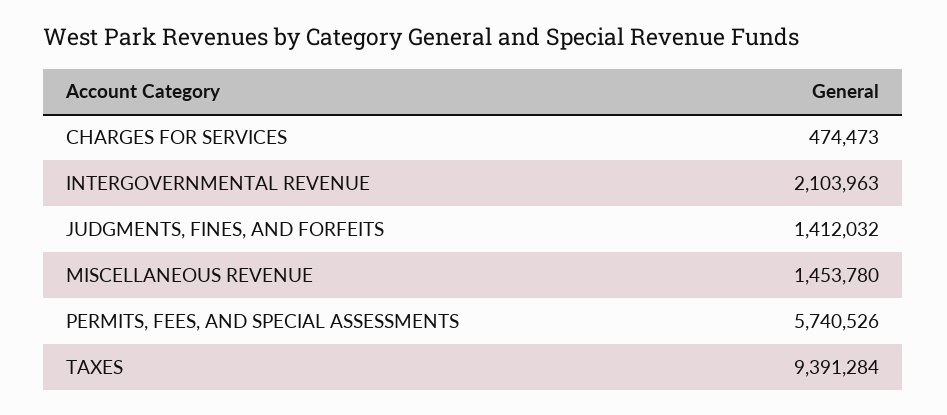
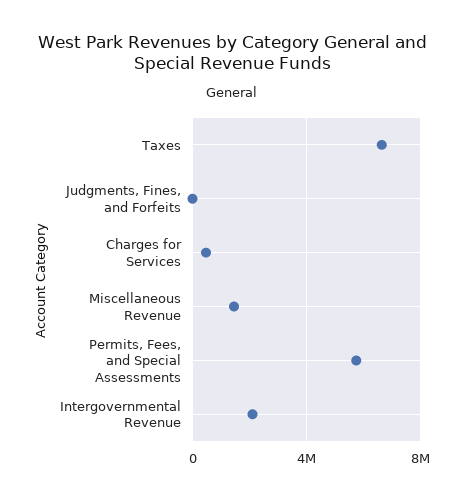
JUDGMENTS, FINES, AND FORFEITS: 1412032 -> 0
TAXES: 9391284 -> 6500000

